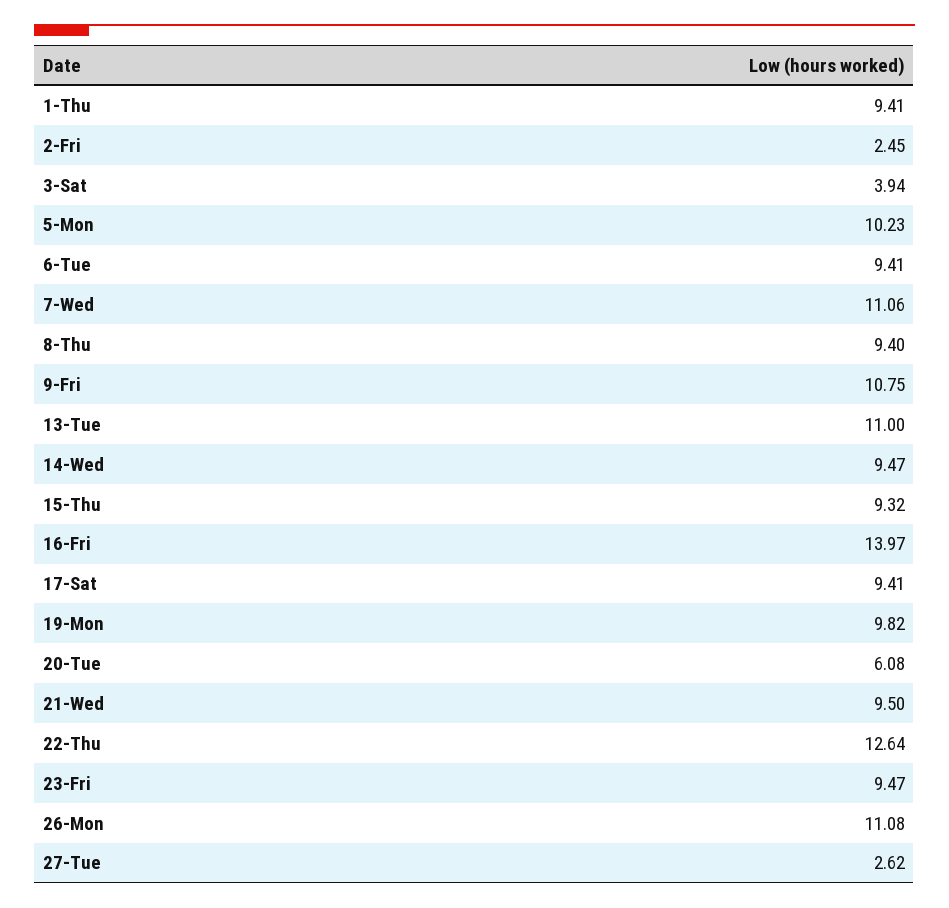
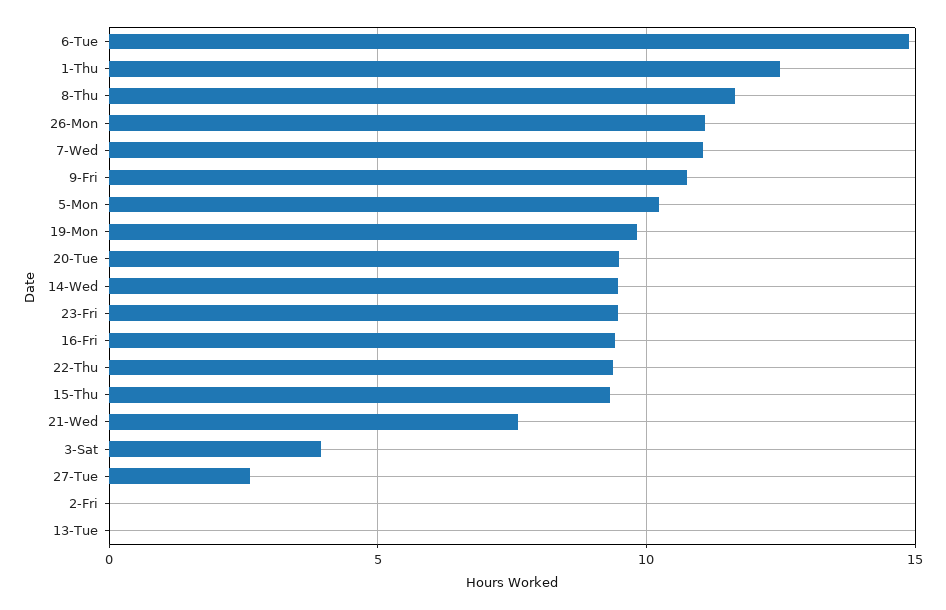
1-Thu: 9.41 -> 12.5
2-Fri: 2.45 -> 0
6-Tue: 9.41 -> 15
8-Thu: 9.4 -> 11.5
13-Tue: 11 -> 0
16-Fri: 13.97 -> 9.5
17-Sat: 9.41 -> none
20-Tue: 6.08 -> 9.5
21-Wed: 9.5 -> 7.5
22-Thu: 12.64 -> 9.5

